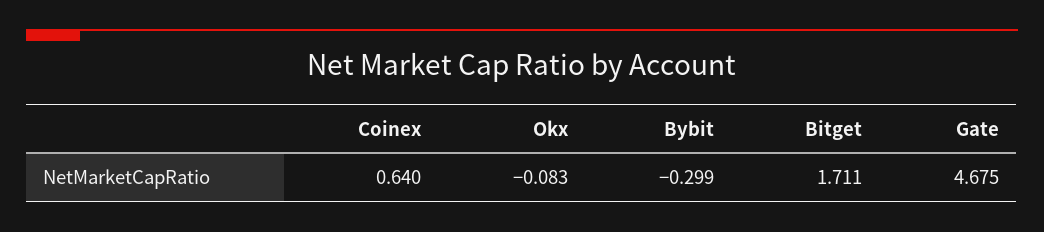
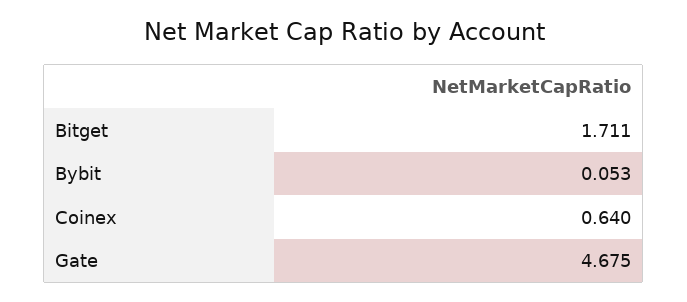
Okx: -0.083 -> none
Bybit: -0.299 -> 0.053

